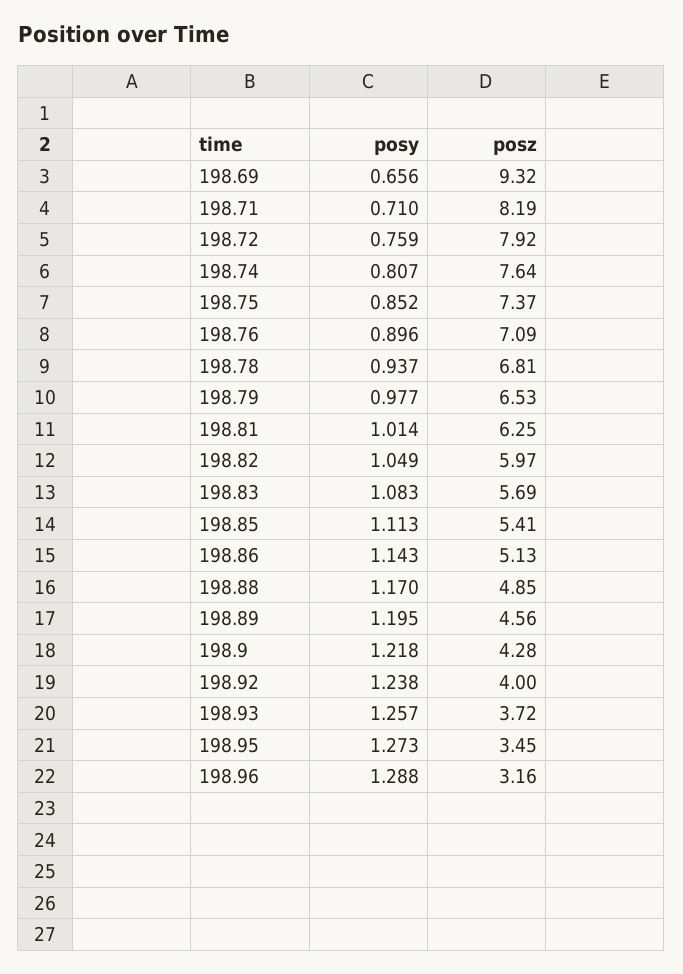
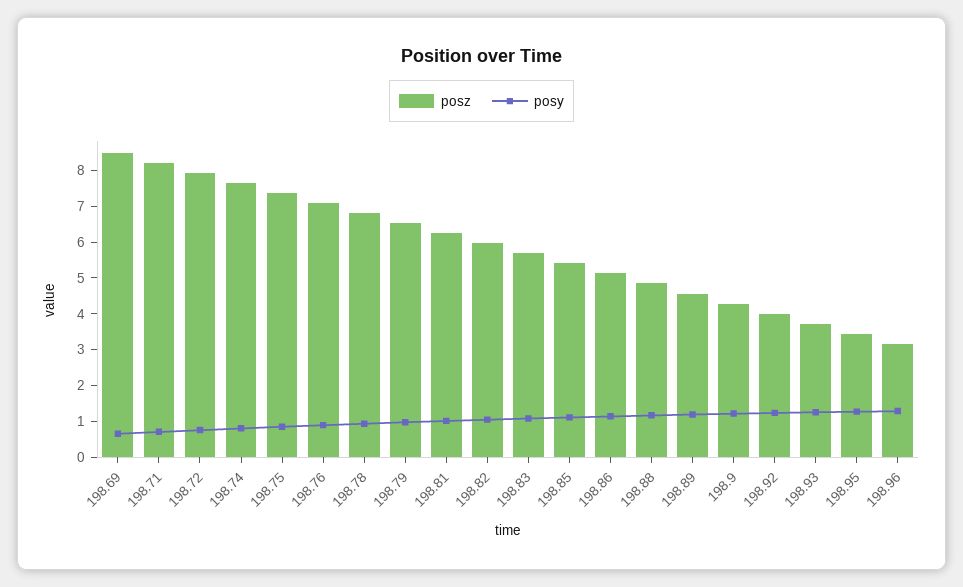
posz, 198.69: 9.32 -> 8.5

